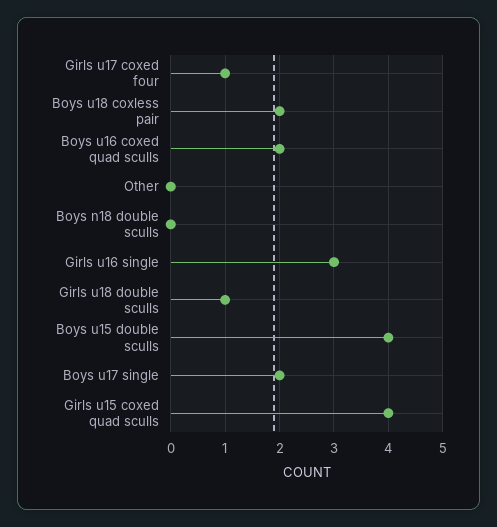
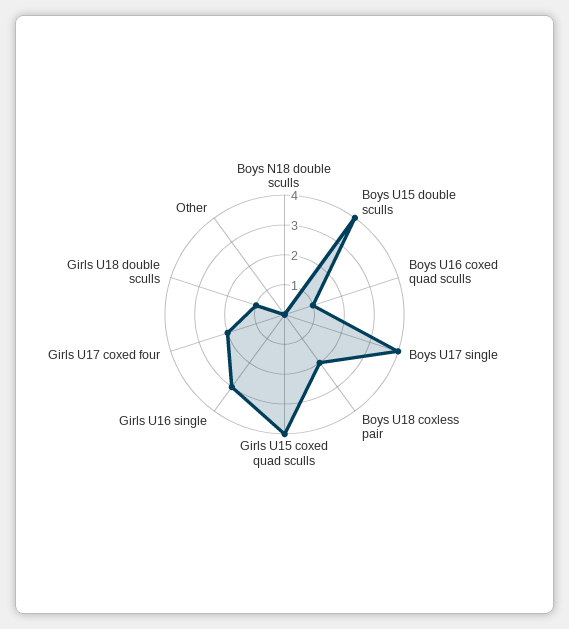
Girls u17 coxed four: 1 -> 2
Boys u16 coxed quad sculls: 2 -> 1
Boys u17 single: 2 -> 4

